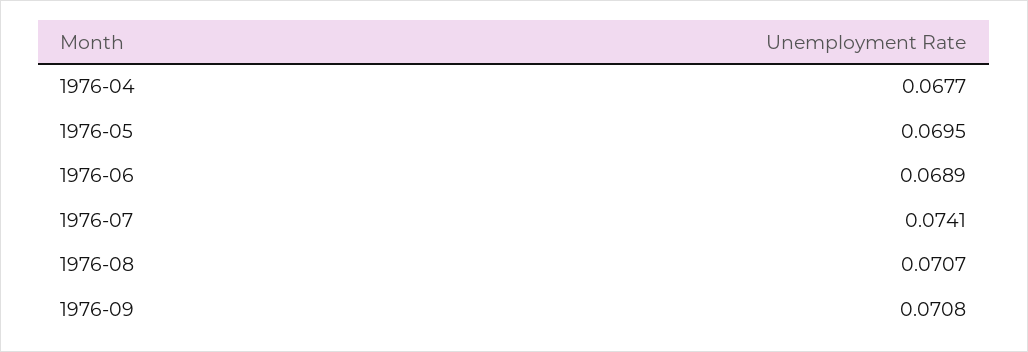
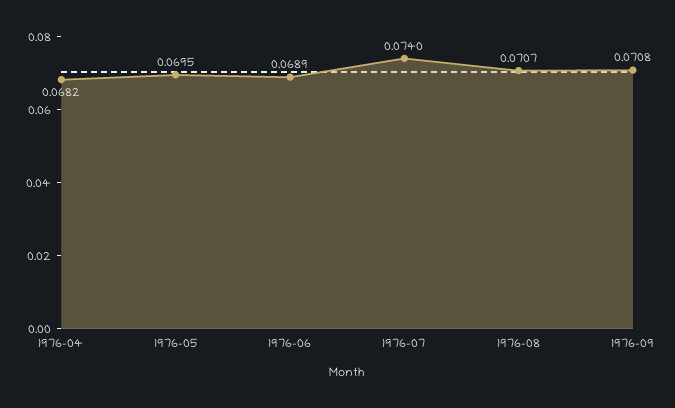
1976-04: 0.0677 -> 0.0682
1976-07: 0.0741 -> 0.074

